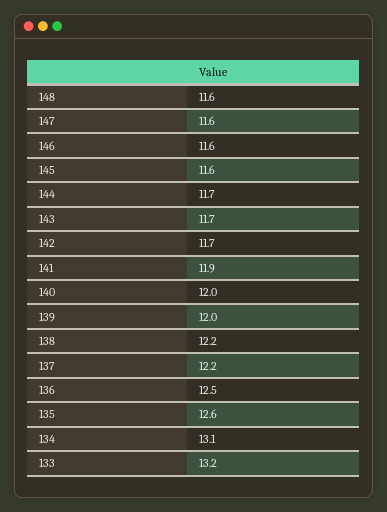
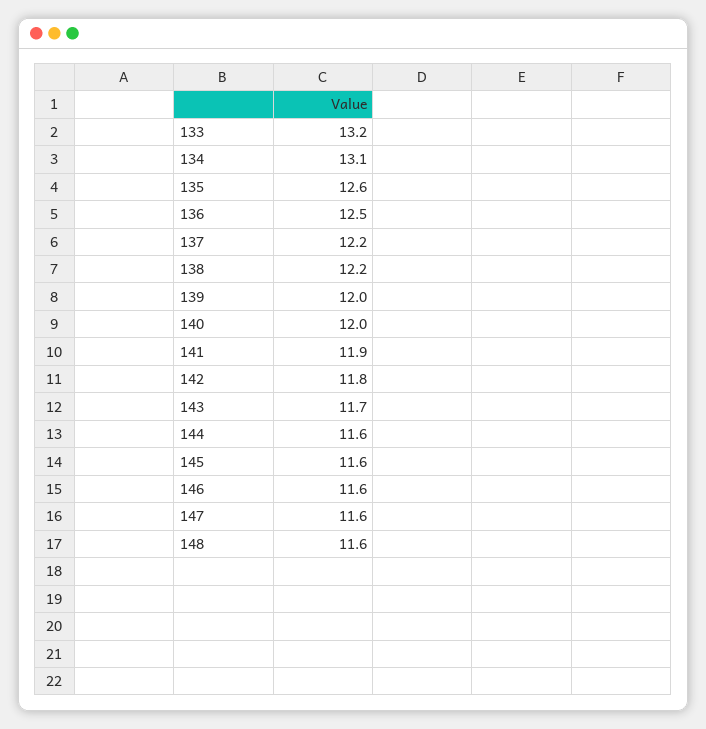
144: 11.7 -> 11.6
142: 11.7 -> 11.8

